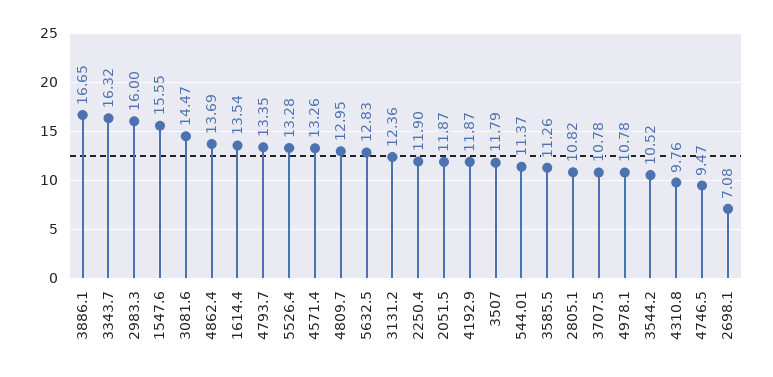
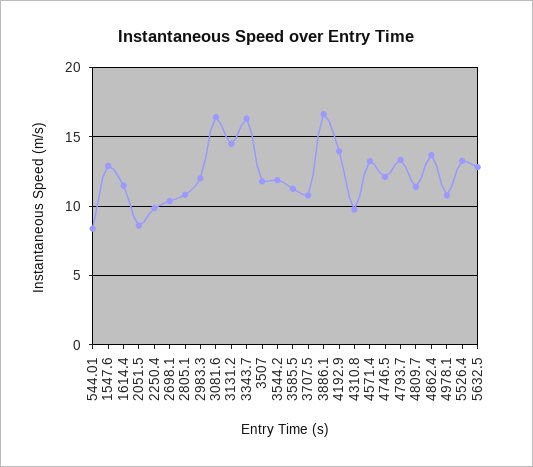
2983.3: 16 -> 12
1547.6: 15.55 -> 13
3081.6: 14.47 -> 16.5
1614.4: 13.54 -> 11.5
4809.7: 12.95 -> 11.5
3131.2: 12.36 -> 14.5
2250.4: 11.9 -> 10
2051.5: 11.87 -> 8.5
4192.9: 11.87 -> 14
544.01: 11.37 -> 8.5
3544.2: 10.52 -> 12
4746.5: 9.47 -> 12
2698.1: 7.08 -> 10.5

